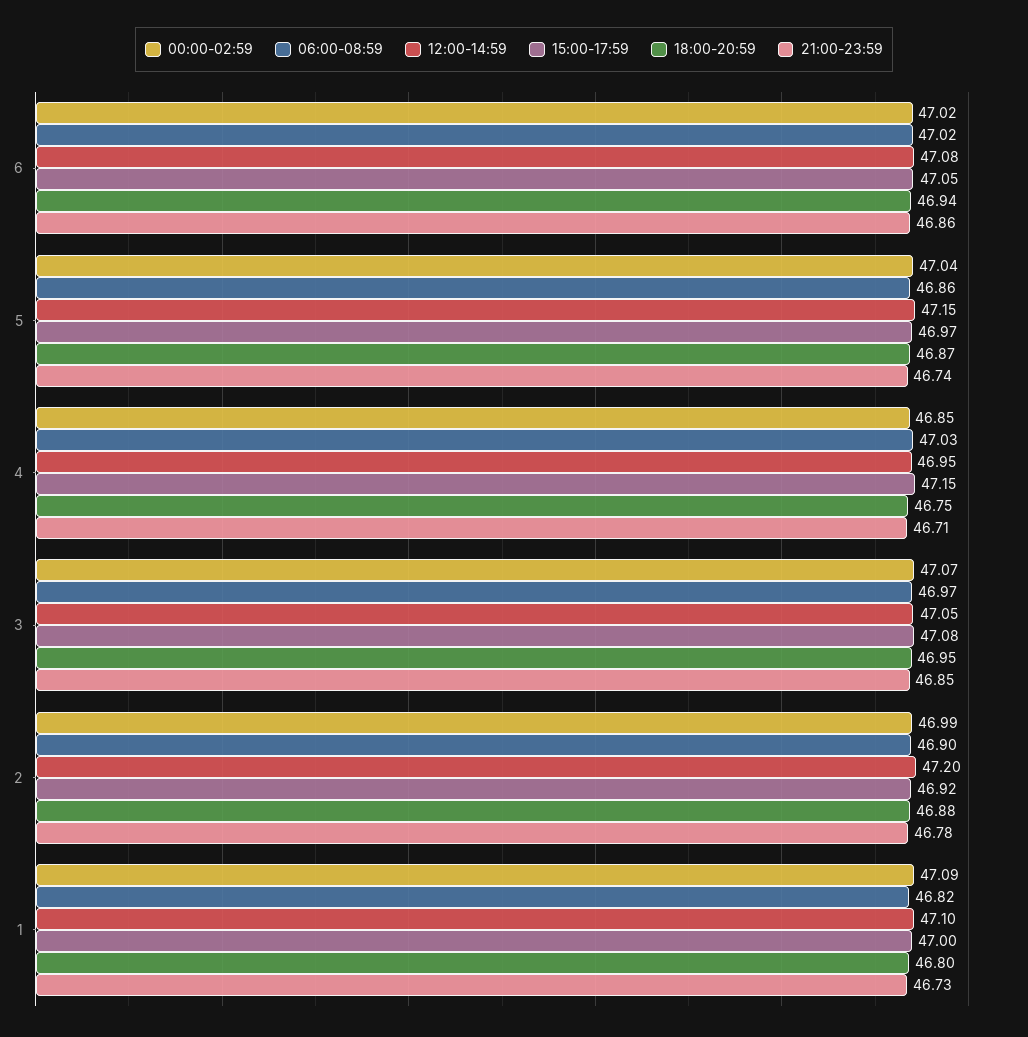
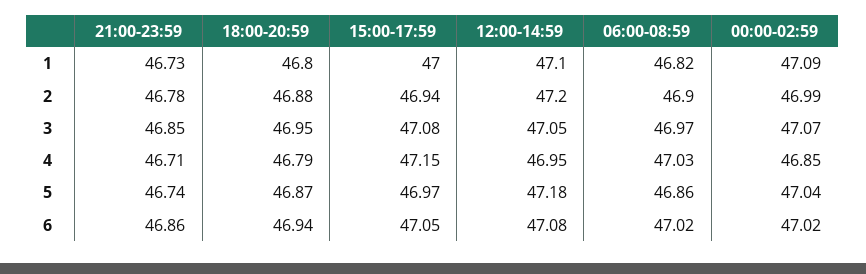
12:00-14:59, 5: 47.15 -> 47.18
18:00-20:59, 4: 46.75 -> 46.79
15:00-17:59, 2: 46.92 -> 46.94

